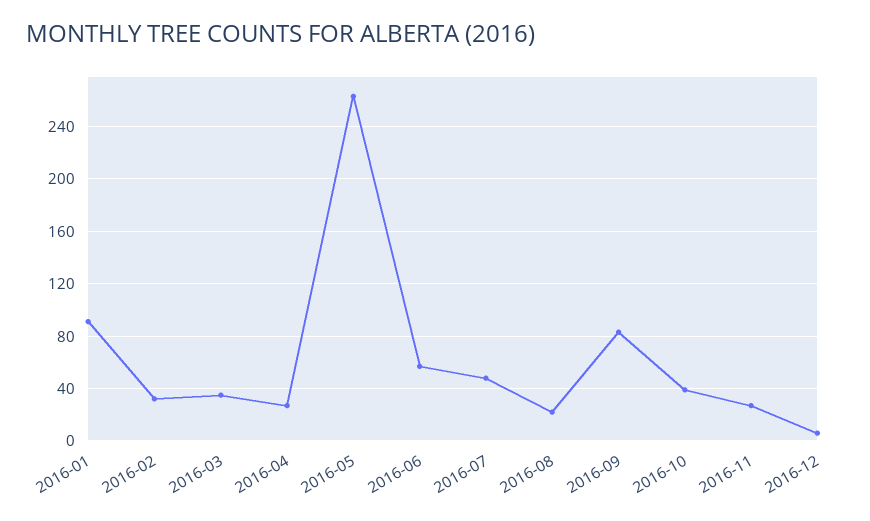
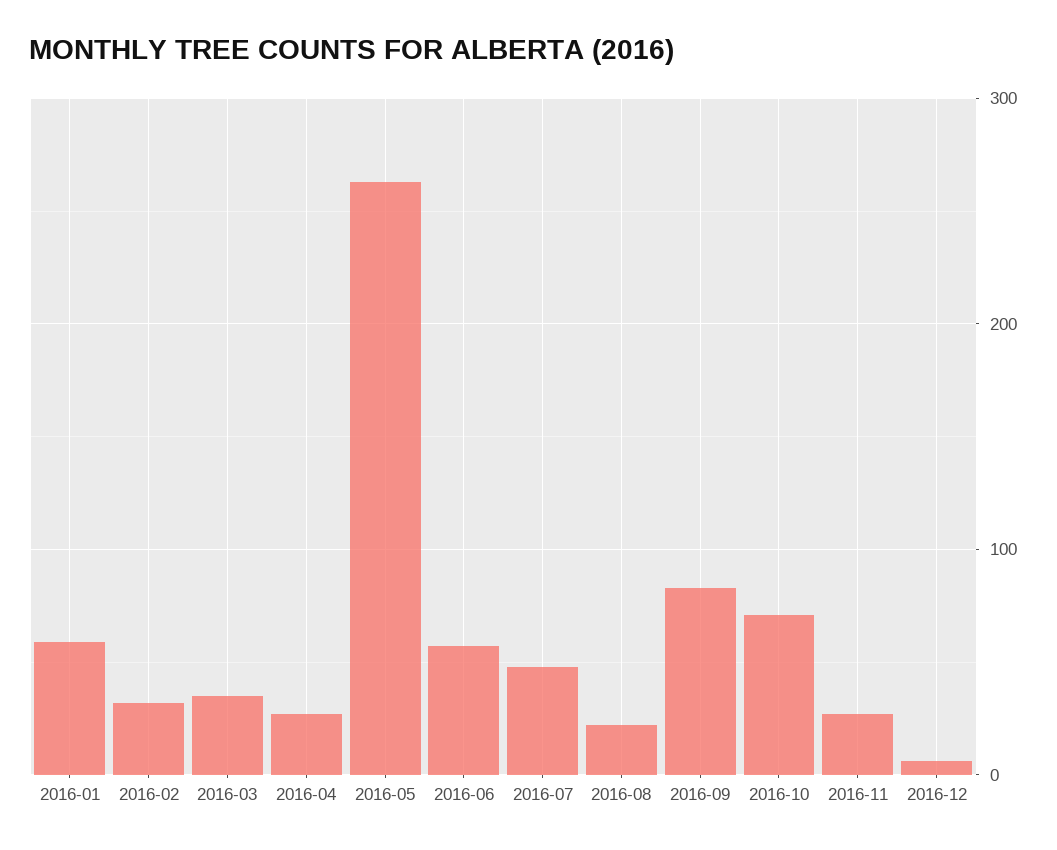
2016-01: 90 -> 60
2016-10: 40 -> 70

